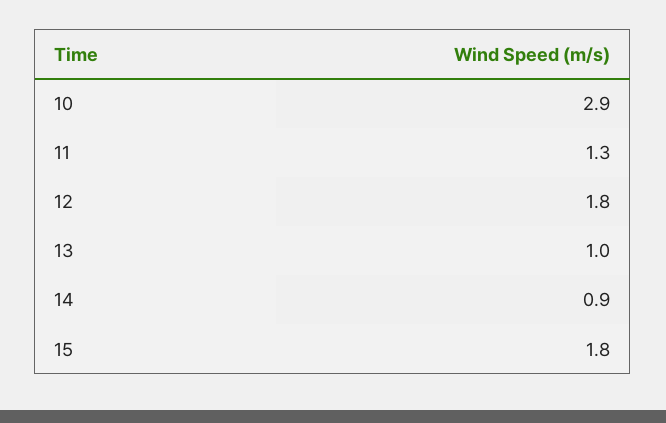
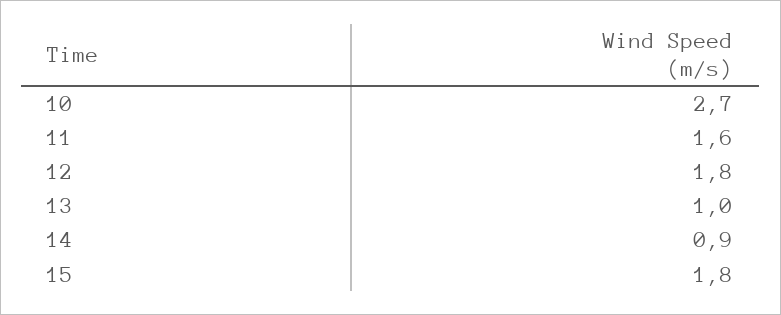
10: 2.9 -> 2.7
11: 1.3 -> 1.6

